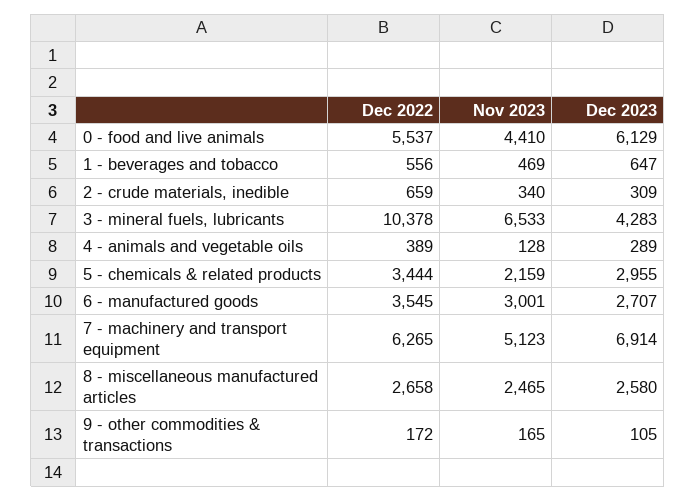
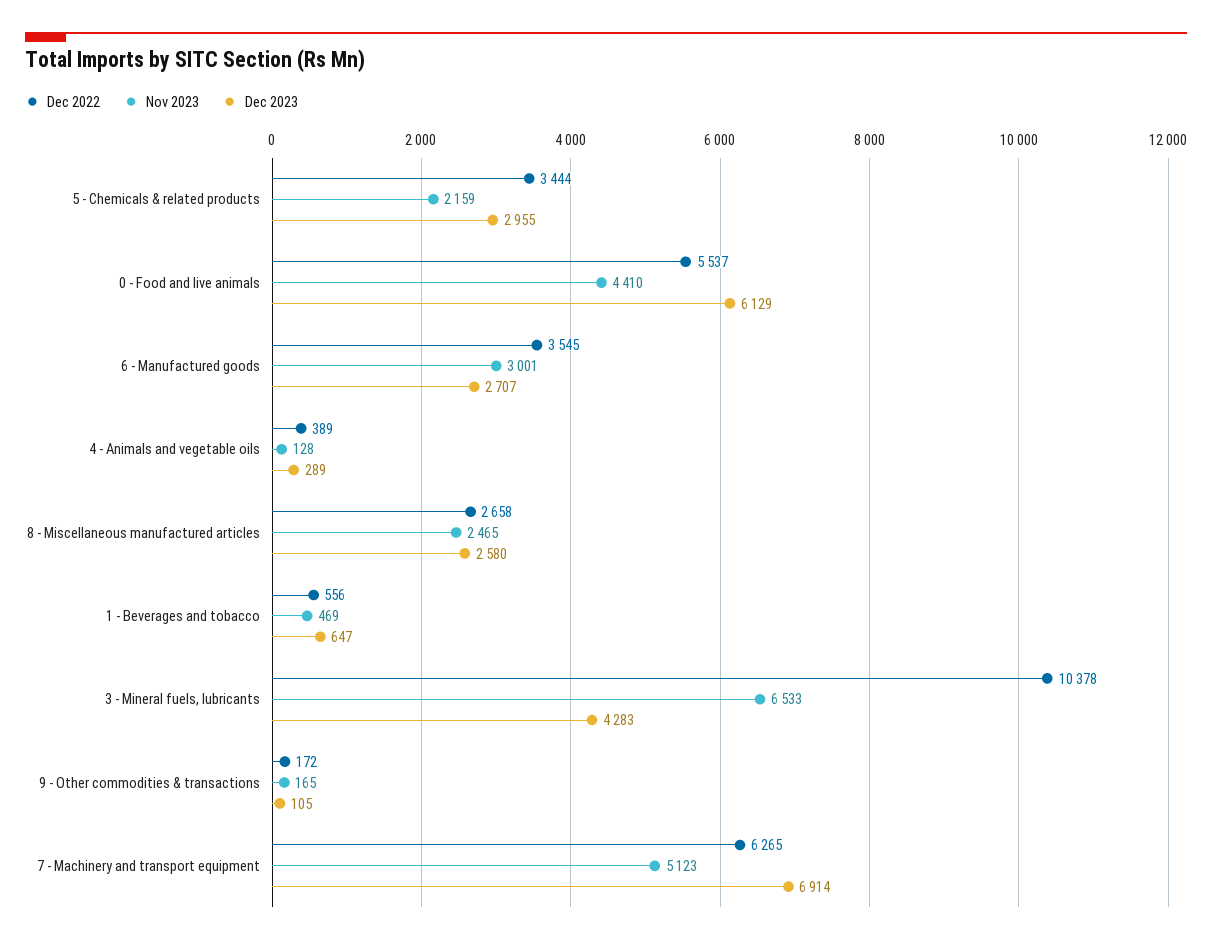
Dec 2022, 2 - crude materials, inedible: 659 -> none
Nov 2023, 2 - crude materials, inedible: 340 -> none
Dec 2023, 2 - crude materials, inedible: 309 -> none

